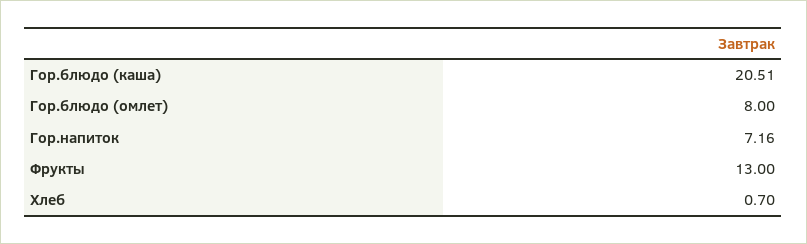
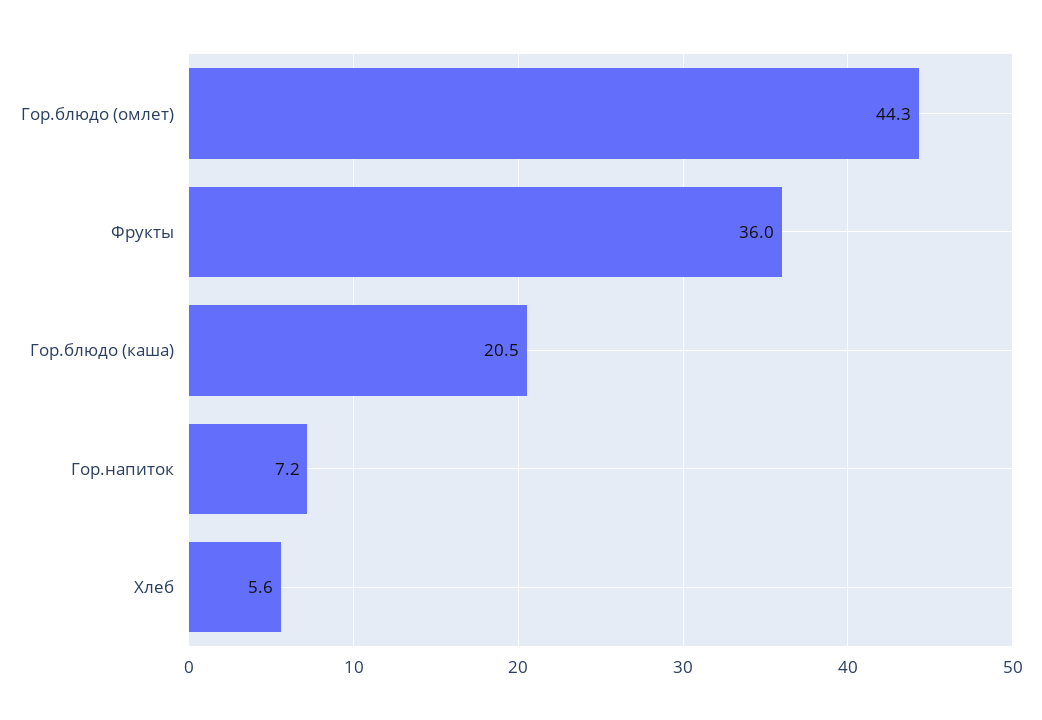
Гор.блюдо (омлет): 8 -> 44.3
Фрукты: 13 -> 36
Хлеб: 0.7 -> 5.6

